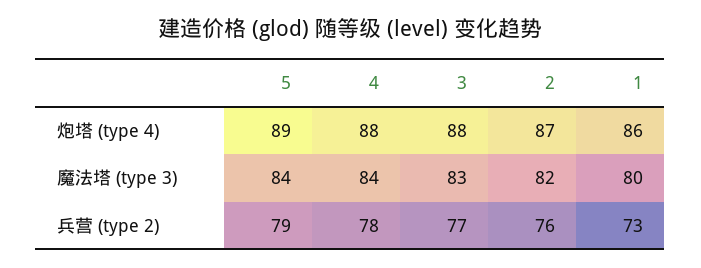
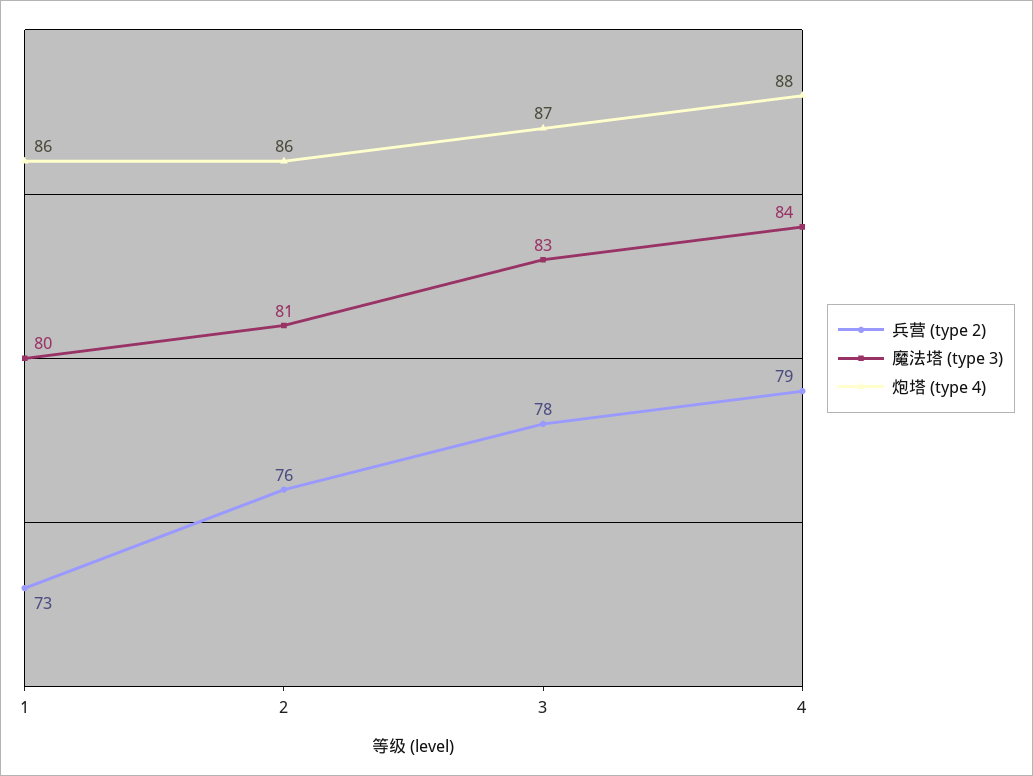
炮塔 (type 4), 5: 89 -> none
炮塔 (type 4), 3: 88 -> 87
炮塔 (type 4), 2: 87 -> 86
魔法塔 (type 3), 5: 84 -> none
魔法塔 (type 3), 2: 82 -> 81
兵营 (type 2), 5: 79 -> none
兵营 (type 2), 4: 78 -> 79
兵营 (type 2), 3: 77 -> 78

